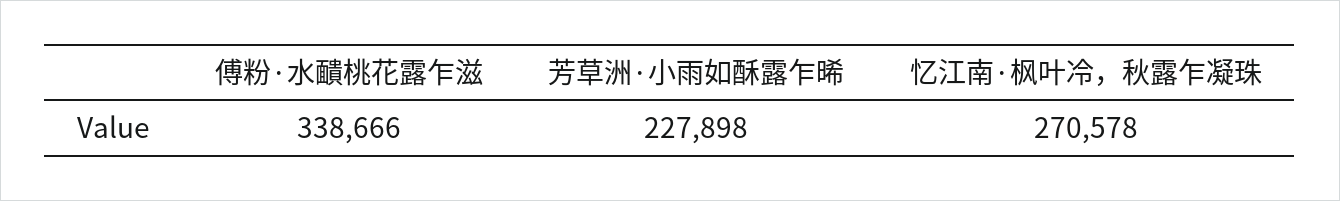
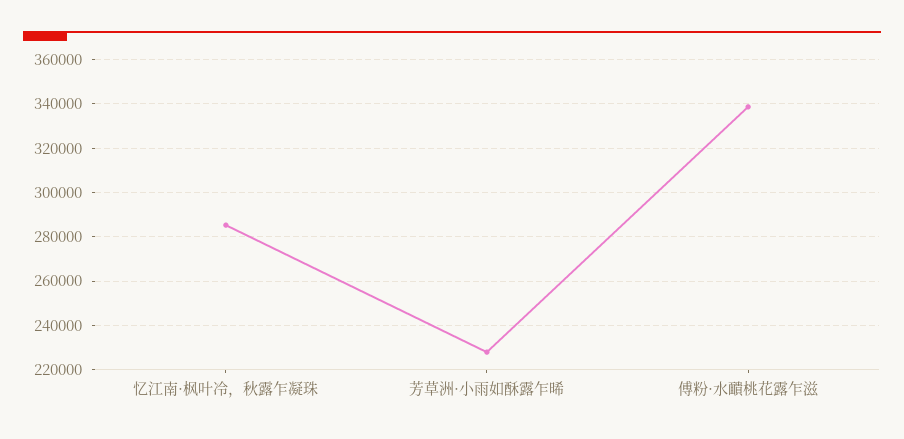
忆江南·枫叶冷，秋露乍凝珠: 270578 -> 285000

